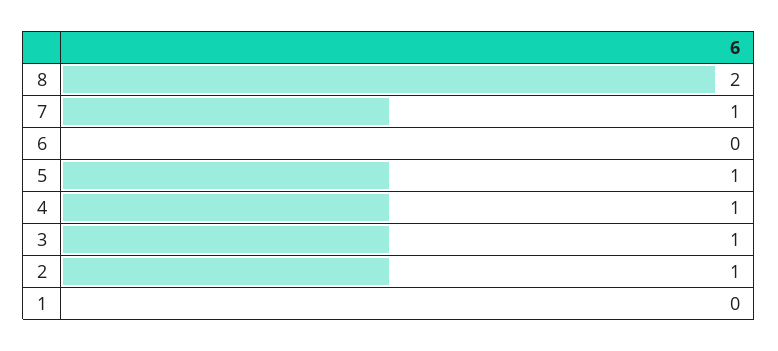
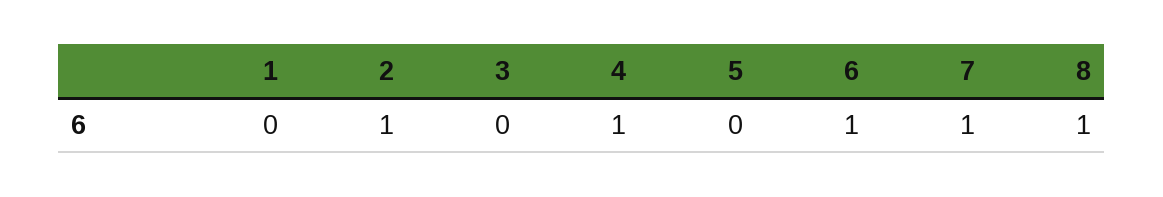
8: 2 -> 1
6: 0 -> 1
5: 1 -> 0
3: 1 -> 0

